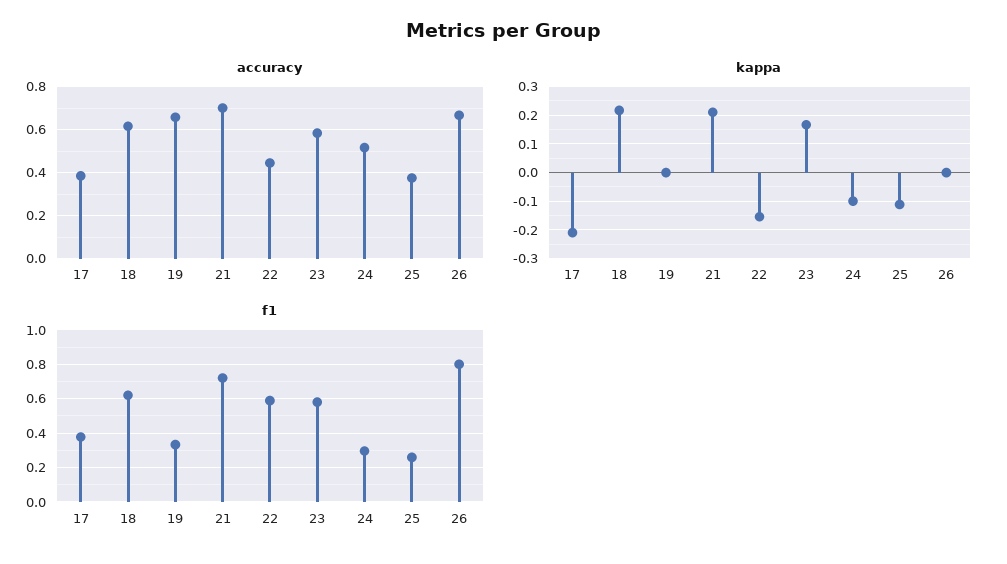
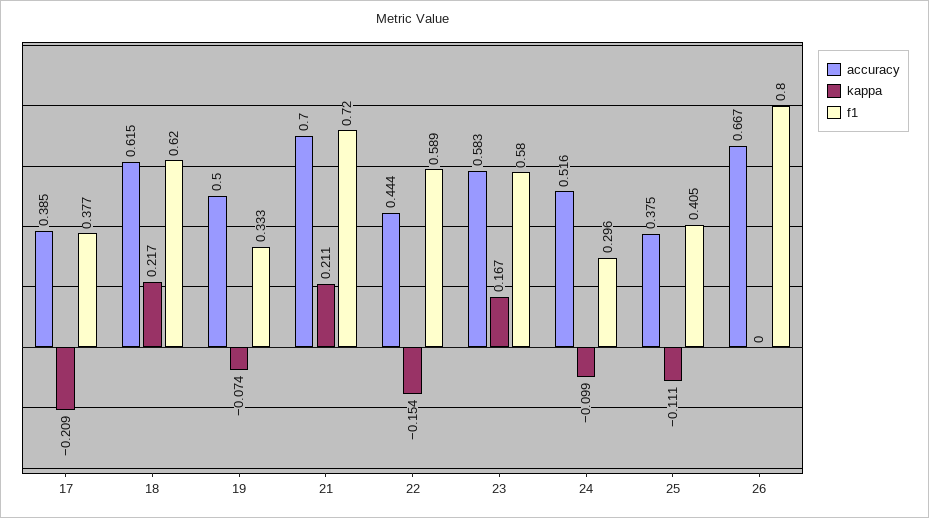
accuracy, 19: 0.65 -> 0.5
kappa, 19: 0 -> -0.074
f1, 25: 0.25 -> 0.405

